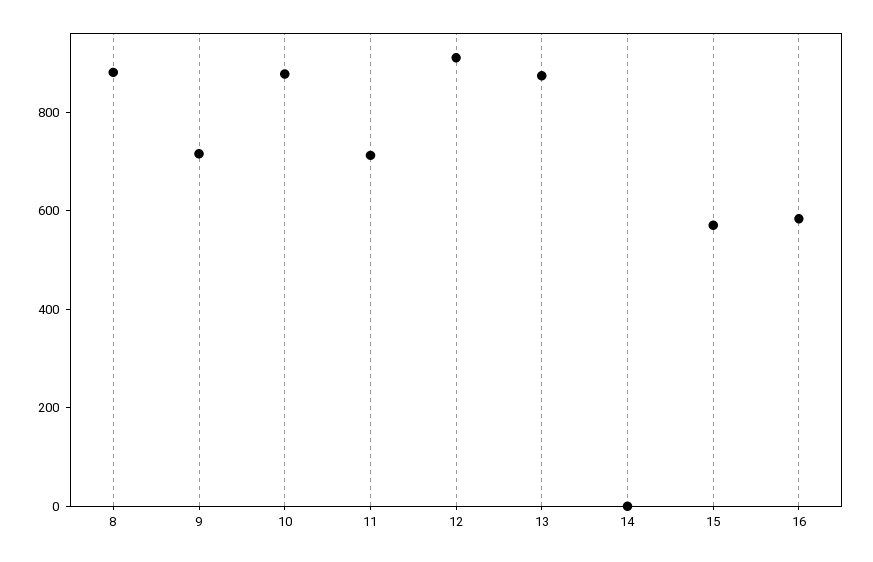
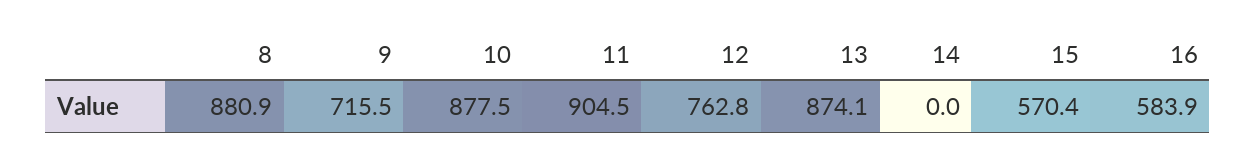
11: 700 -> 904.5
12: 900 -> 762.8

